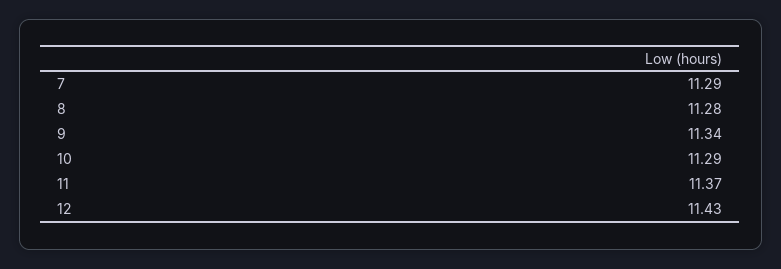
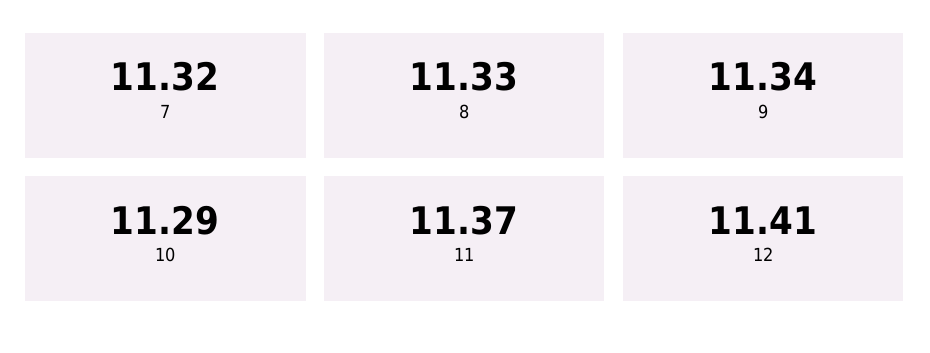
7: 11.29 -> 11.32
8: 11.28 -> 11.33
12: 11.43 -> 11.41

